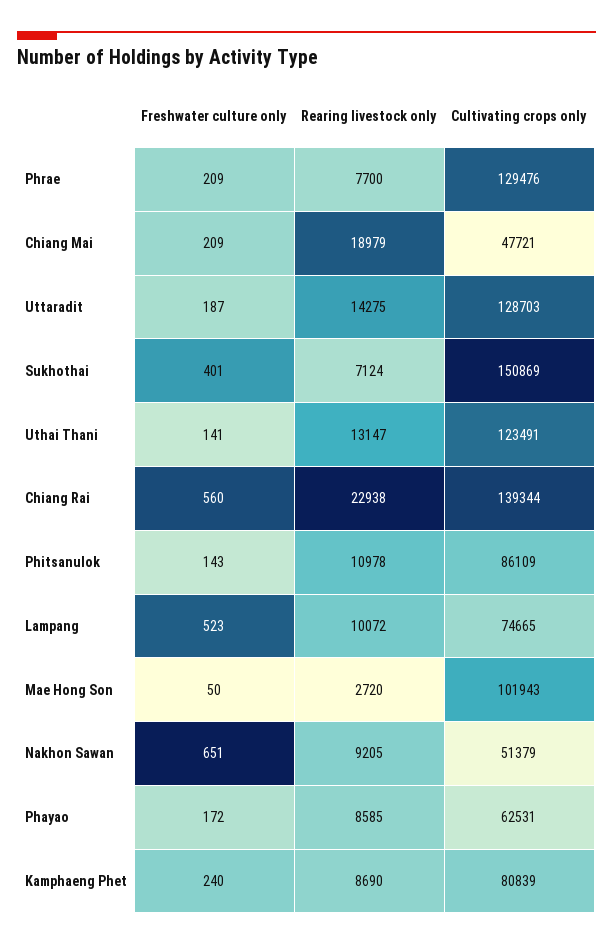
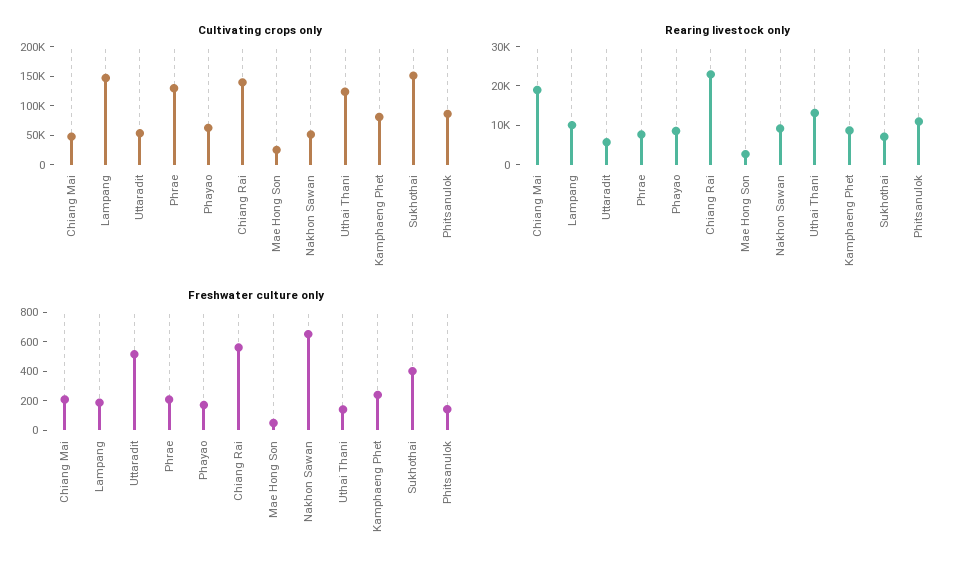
Freshwater culture only, Uttaradit: 187 -> 500
Rearing livestock only, Uttaradit: 14275 -> 5000
Cultivating crops only, Uttaradit: 128703 -> 50000
Freshwater culture only, Lampang: 523 -> 200
Cultivating crops only, Lampang: 74665 -> 150000
Cultivating crops only, Mae Hong Son: 101943 -> 25000

